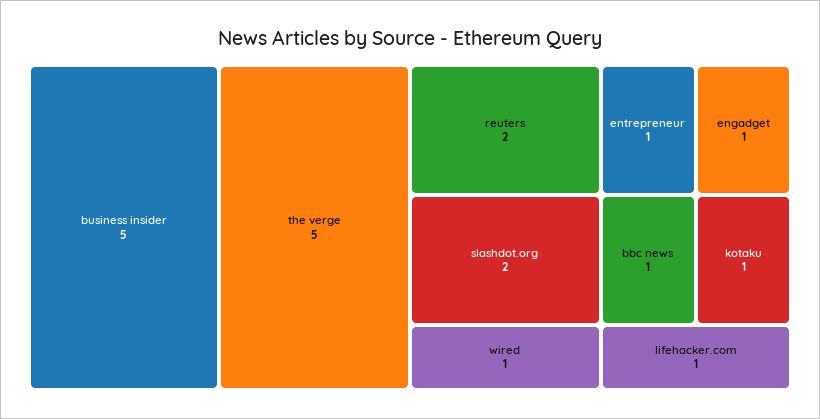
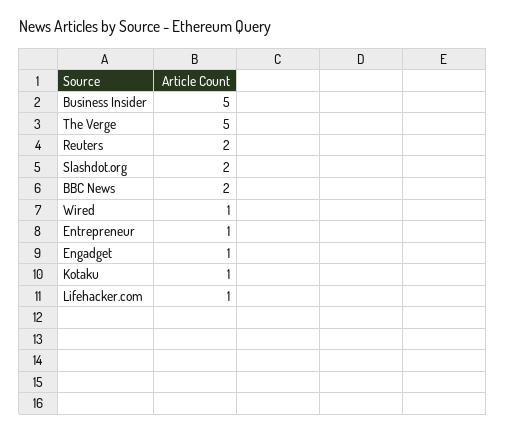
bbc news: 1 -> 2

